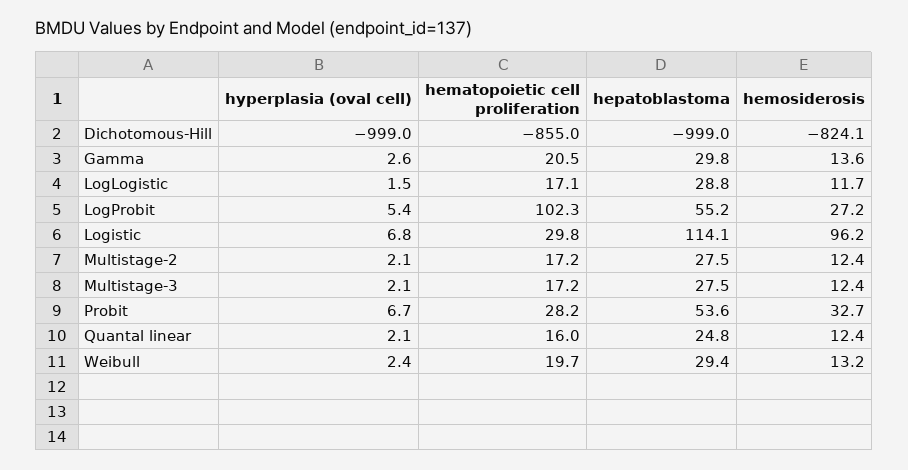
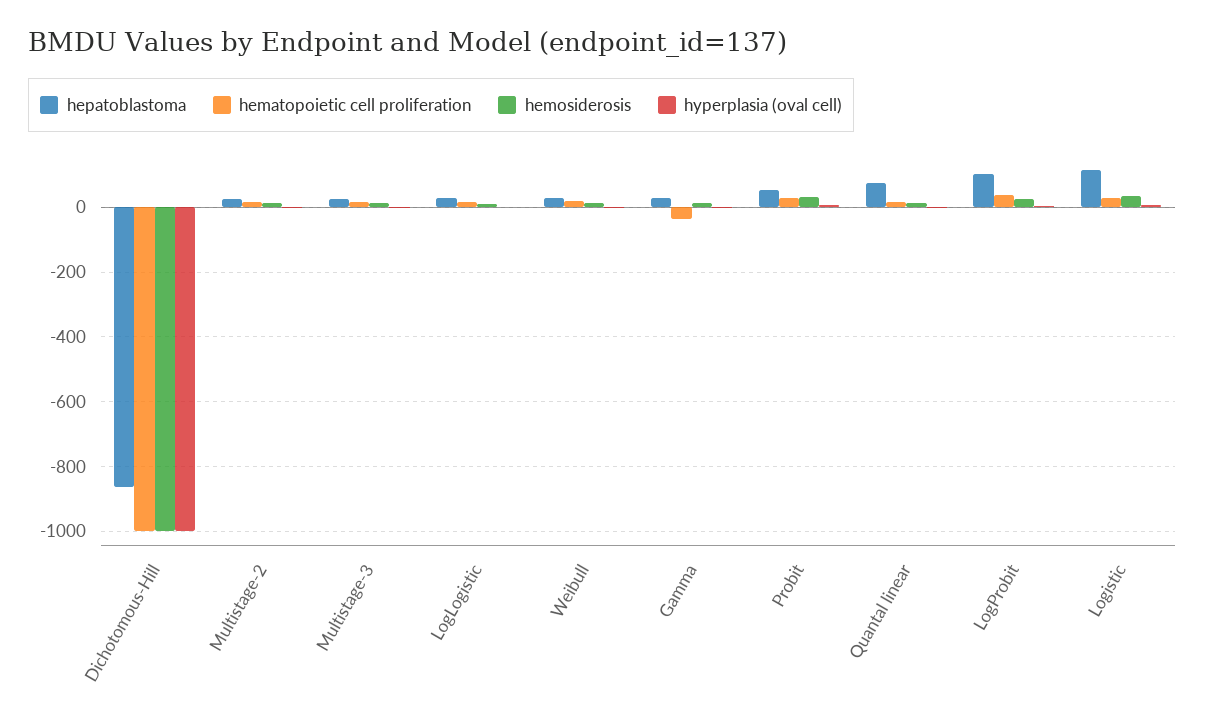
hematopoietic cell proliferation, Dichotomous-Hill: -855 -> -1000
hepatoblastoma, Dichotomous-Hill: -999 -> -860
hemosiderosis, Dichotomous-Hill: -824.1 -> -1000
hematopoietic cell proliferation, Gamma: 20.5 -> -40
hematopoietic cell proliferation, LogProbit: 102.3 -> 40
hepatoblastoma, LogProbit: 55.2 -> 100
hemosiderosis, Logistic: 96.2 -> 40
hepatoblastoma, Quantal linear: 24.8 -> 80

